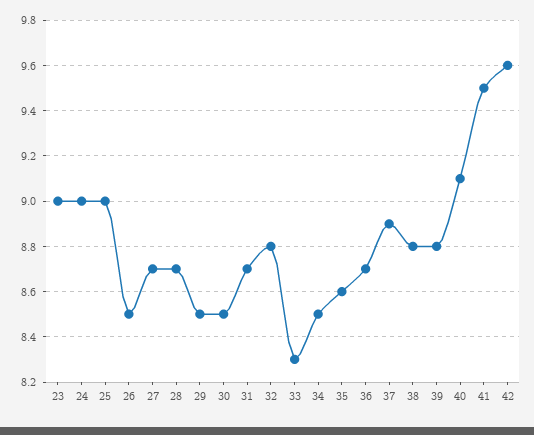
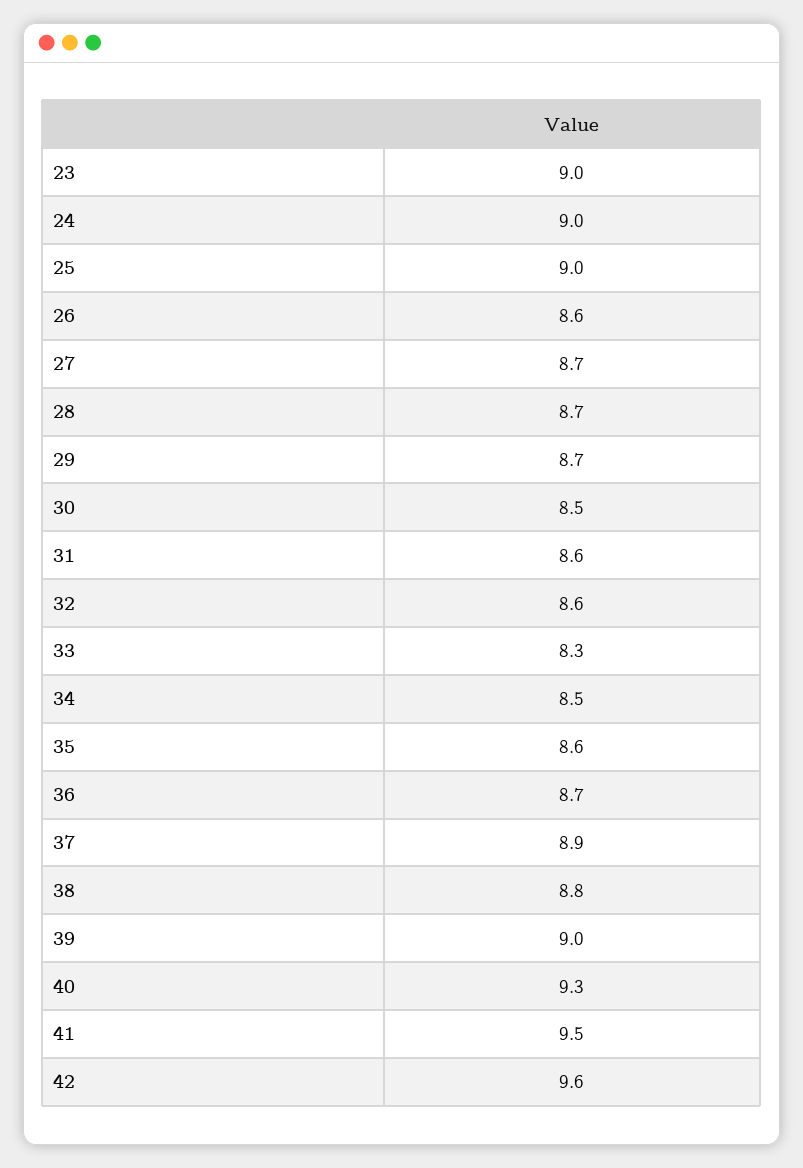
26: 8.5 -> 8.6
29: 8.5 -> 8.7
31: 8.7 -> 8.6
32: 8.8 -> 8.6
39: 8.8 -> 9
40: 9.1 -> 9.3

